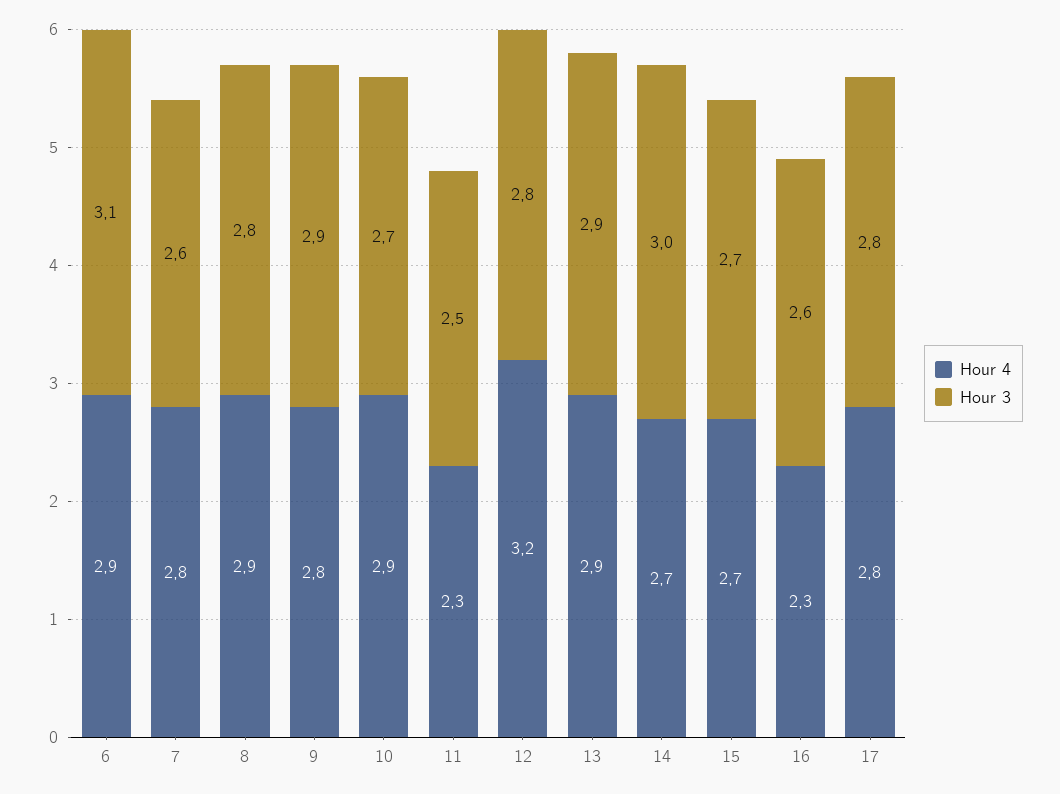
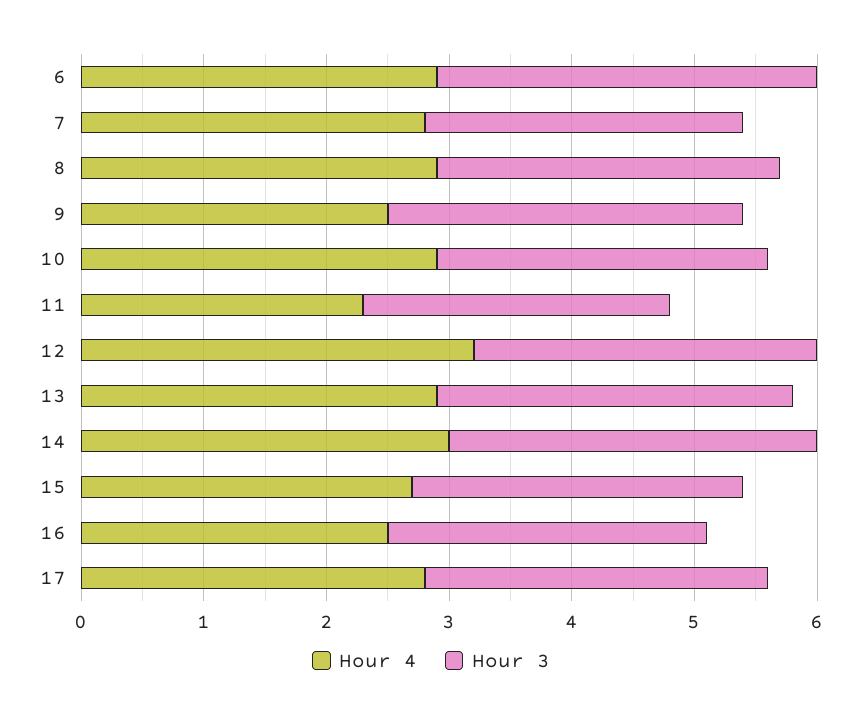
Hour 4, 9: 2.8 -> 2.5
Hour 4, 14: 2.7 -> 3
Hour 4, 16: 2.3 -> 2.5

